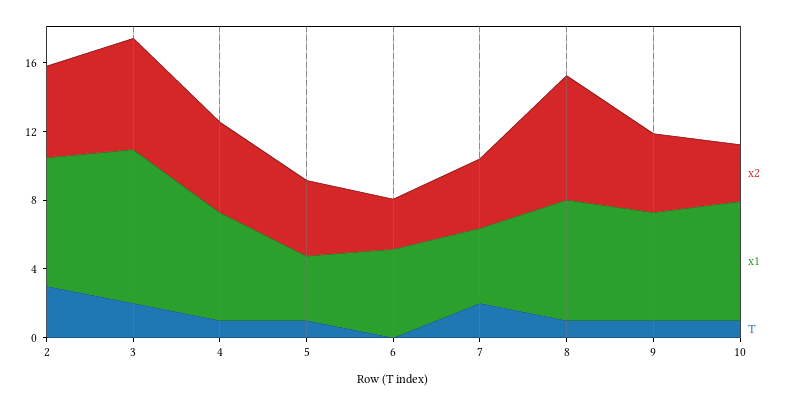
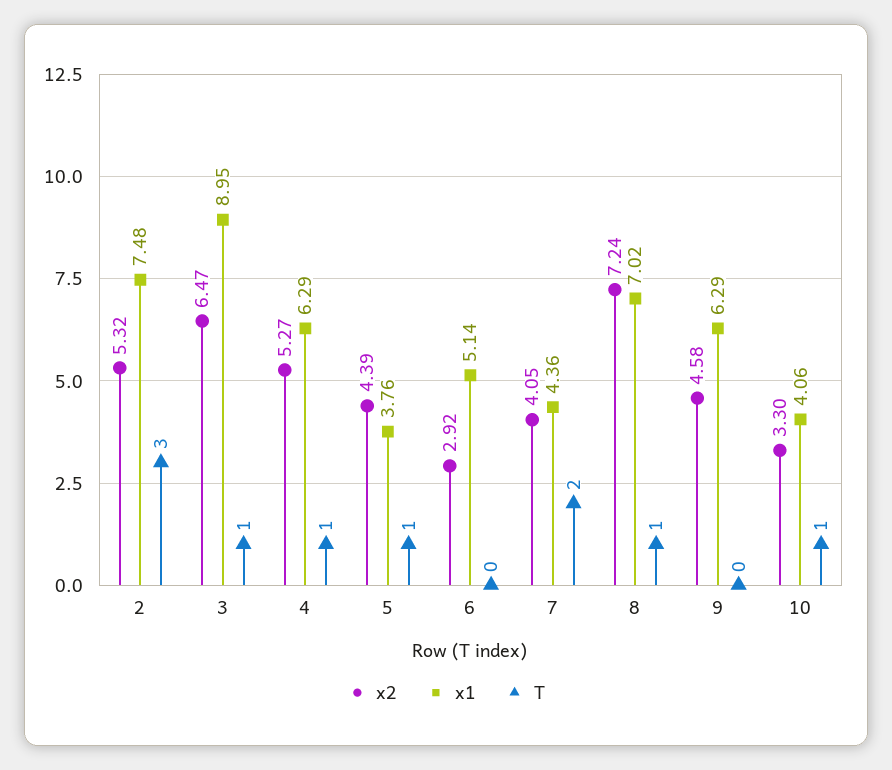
T, 3: 2 -> 1
T, 9: 1 -> 0
x1, 10: 7 -> 4.06

